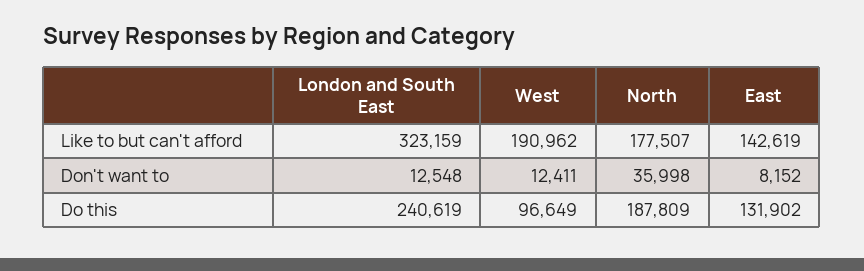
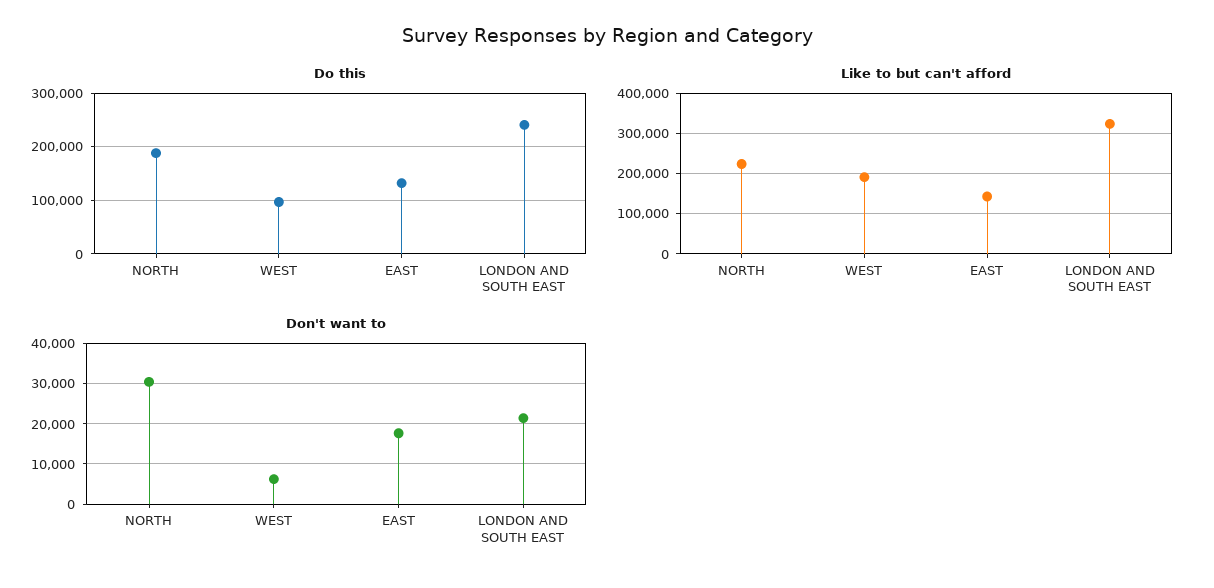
Like to but can't afford, North: 177507 -> 220000
Don't want to, London and South East: 12548 -> 22000
Don't want to, West: 12411 -> 6000
Don't want to, North: 35998 -> 30000
Don't want to, East: 8152 -> 18000

